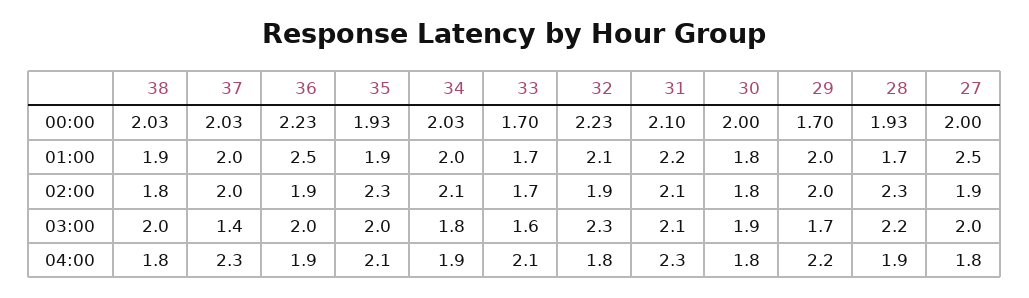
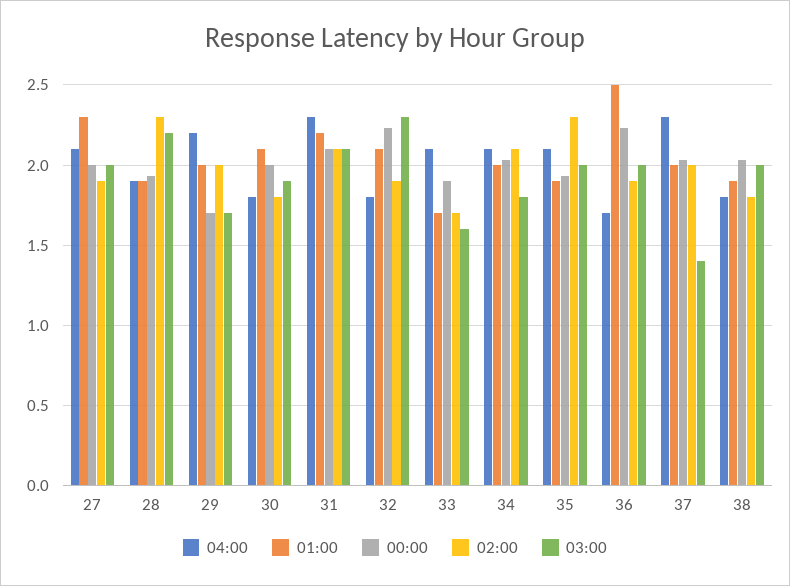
00:00, 33: 1.7 -> 1.9
01:00, 30: 1.8 -> 2.1
01:00, 28: 1.7 -> 1.9
01:00, 27: 2.5 -> 2.3
04:00, 36: 1.9 -> 1.7
04:00, 34: 1.9 -> 2.1
04:00, 27: 1.8 -> 2.1

